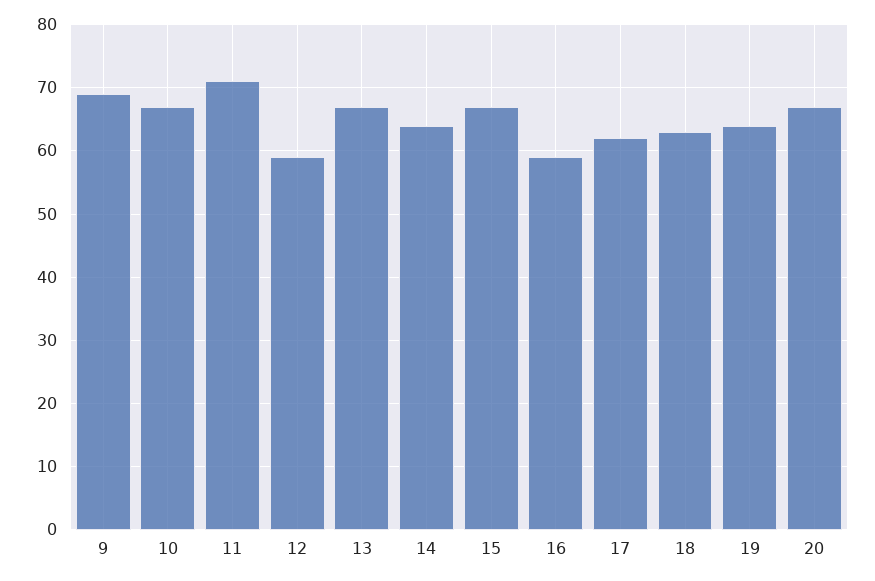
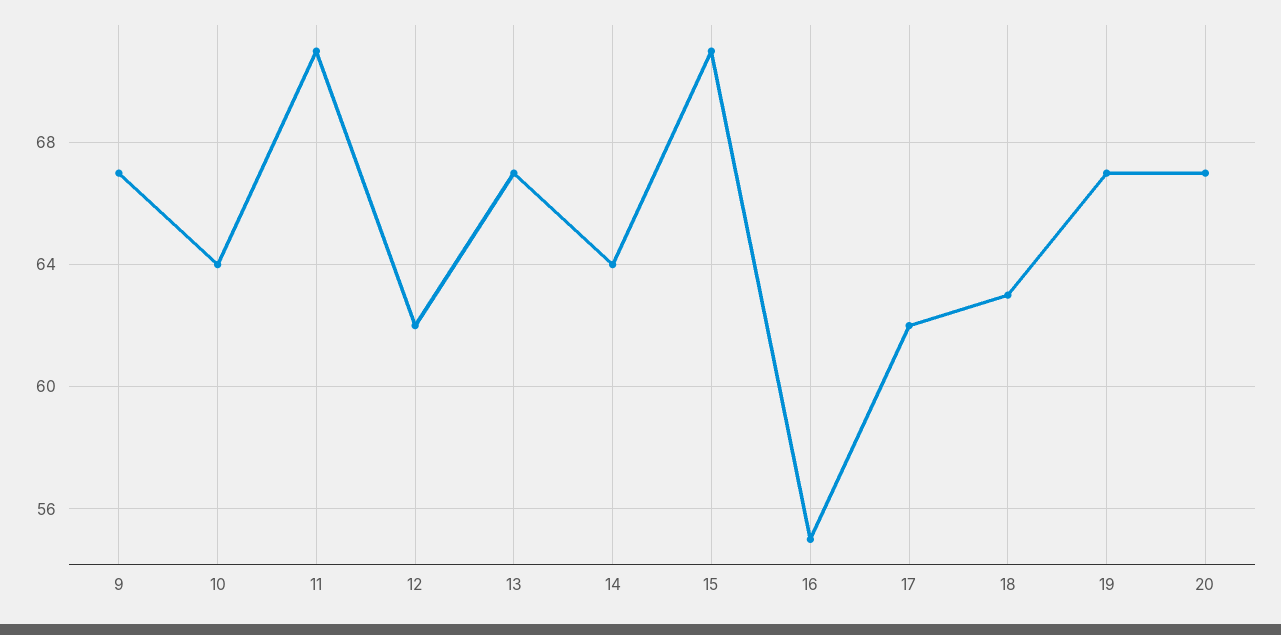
9: 69 -> 67
10: 67 -> 64
12: 59 -> 62
15: 67 -> 71
16: 59 -> 55
19: 64 -> 67

